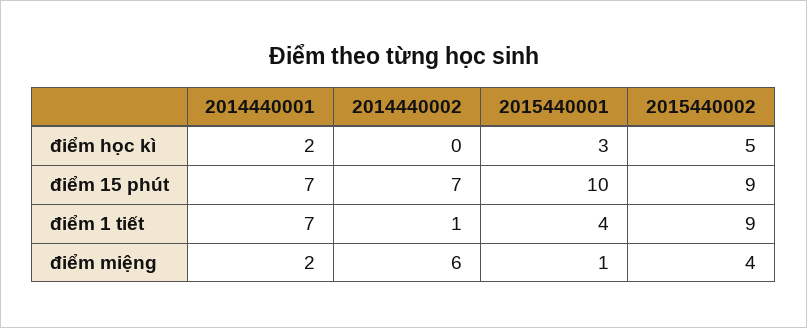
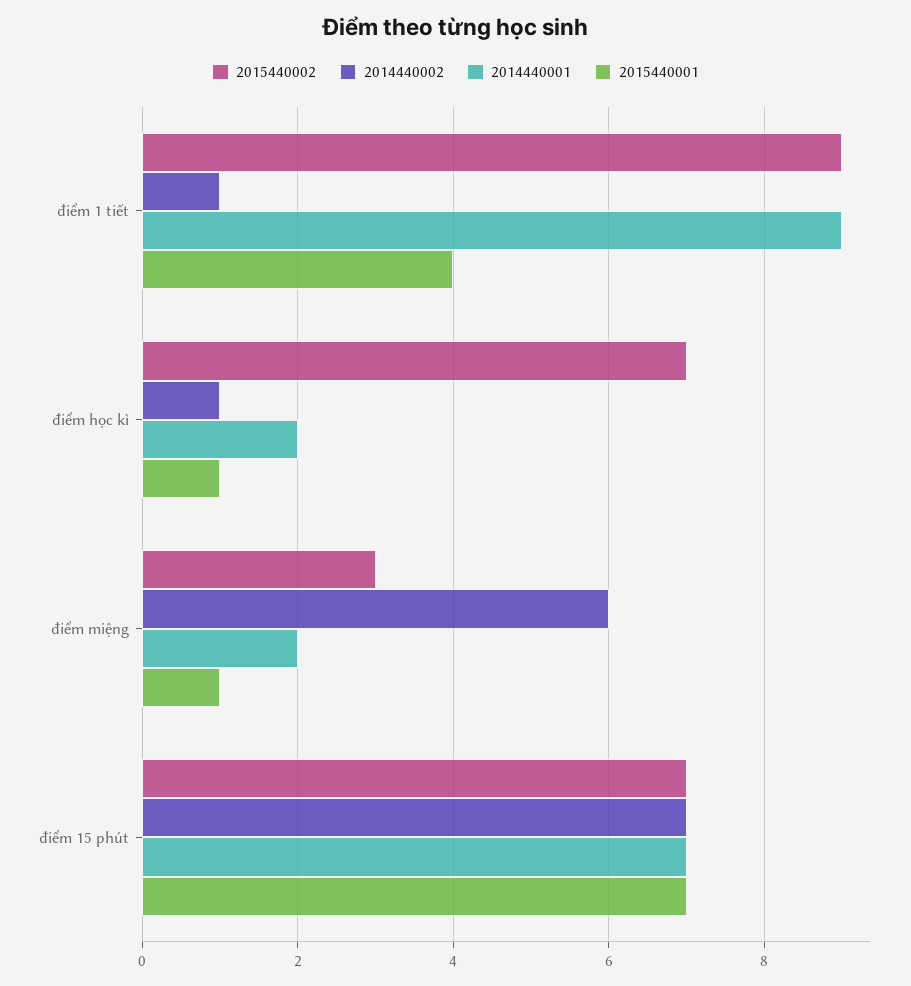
2014440002, điểm học kì: 0 -> 1
2015440001, điểm học kì: 3 -> 1
2015440002, điểm học kì: 5 -> 7
2015440001, điểm 15 phút: 10 -> 7
2015440002, điểm 15 phút: 9 -> 7
2014440001, điểm 1 tiết: 7 -> 9
2015440002, điểm miệng: 4 -> 3

